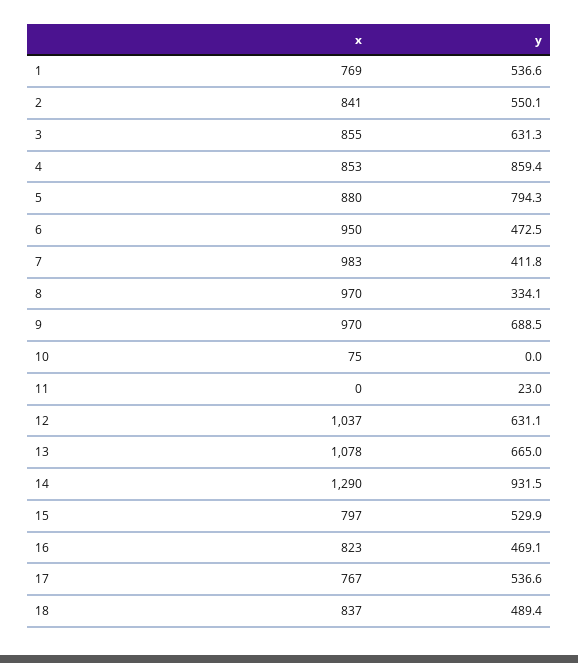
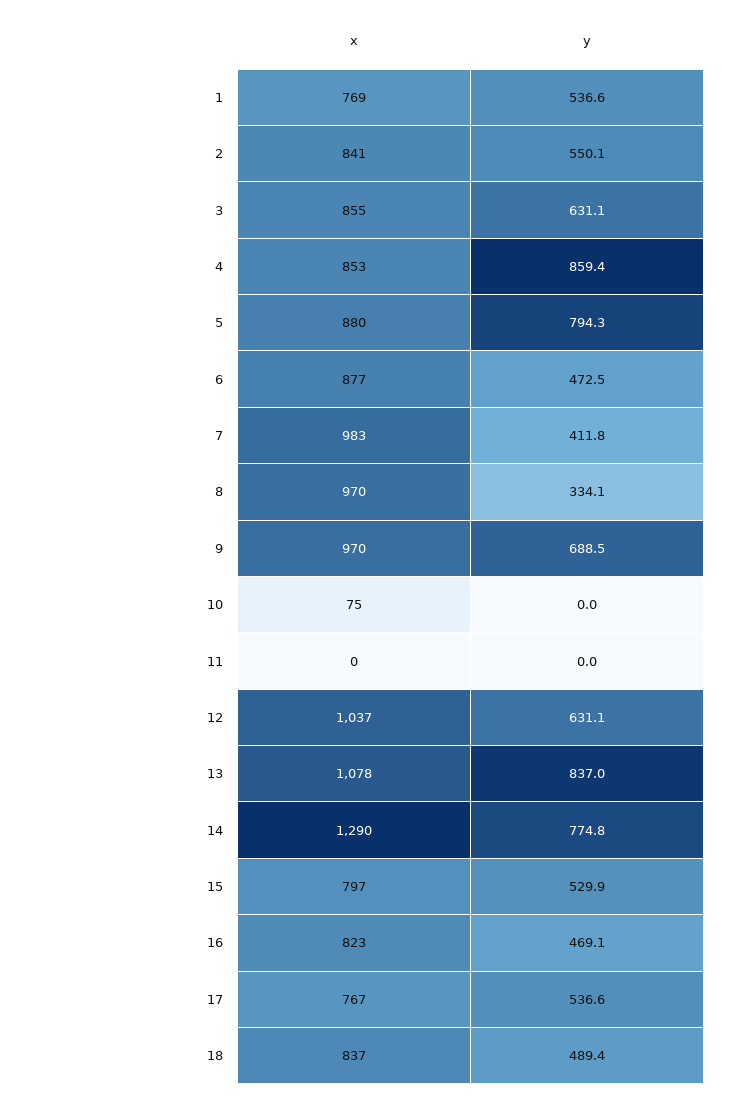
y, 3: 631.3 -> 631.1
x, 6: 950 -> 877
y, 11: 23 -> 0
y, 13: 665 -> 837
y, 14: 931.5 -> 774.8

